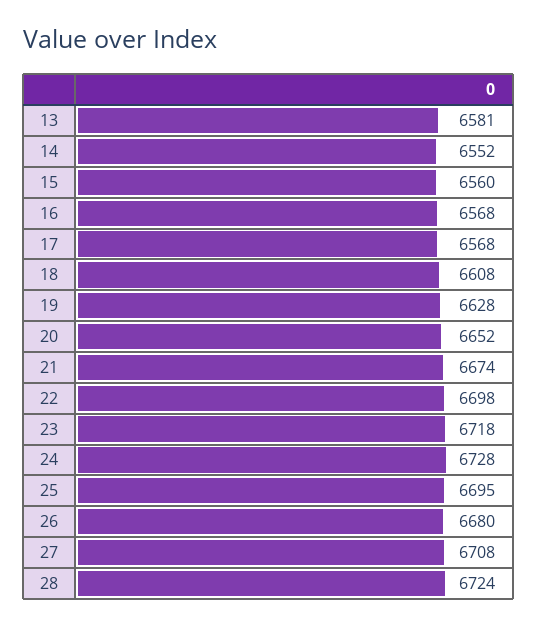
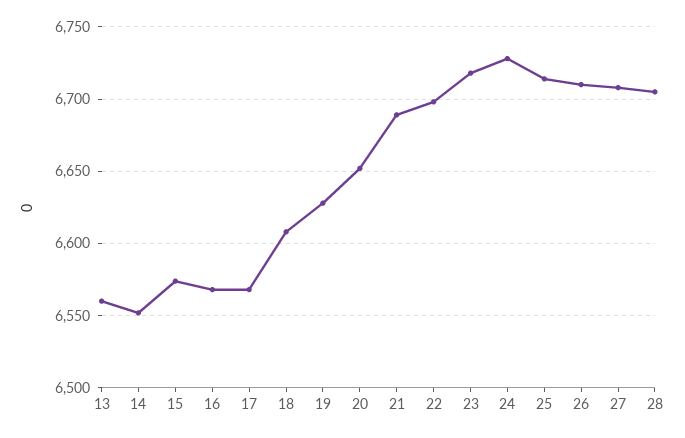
13: 6581 -> 6560
15: 6560 -> 6575
21: 6674 -> 6690
25: 6695 -> 6715
26: 6680 -> 6710
28: 6724 -> 6705

